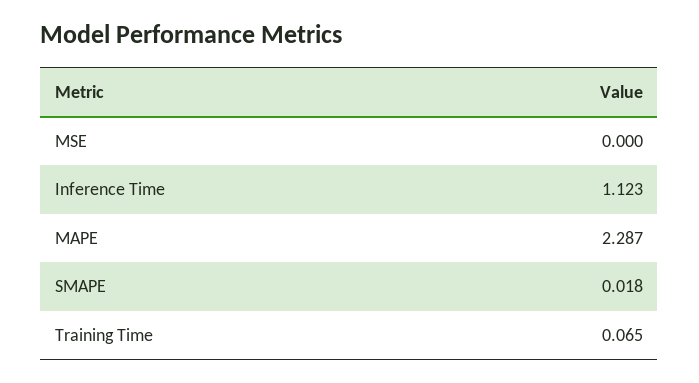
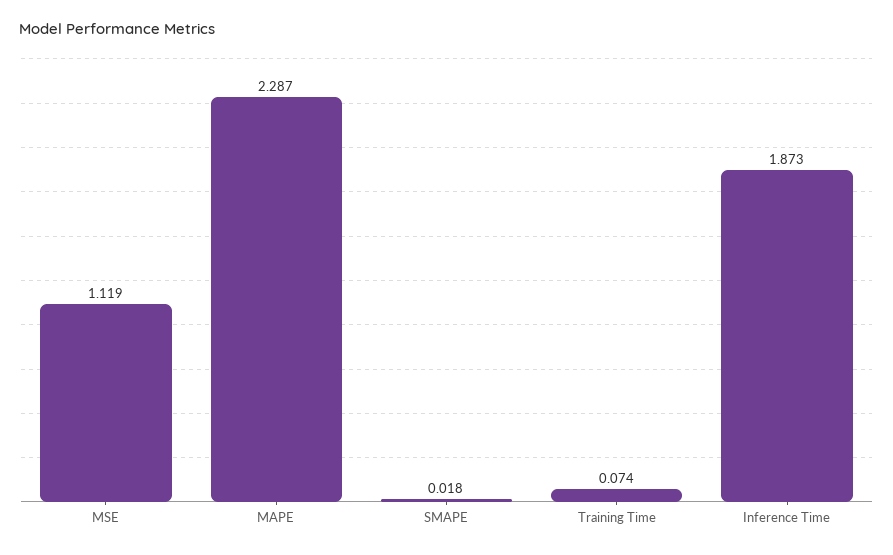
MSE: 0 -> 1.119
Inference Time: 1.123 -> 1.873
Training Time: 0.065 -> 0.074

